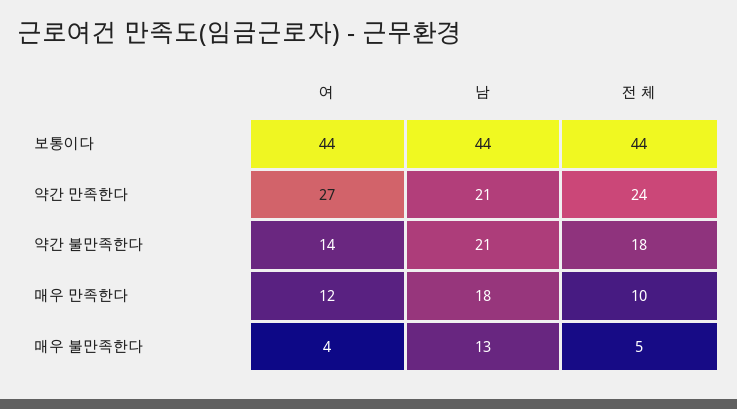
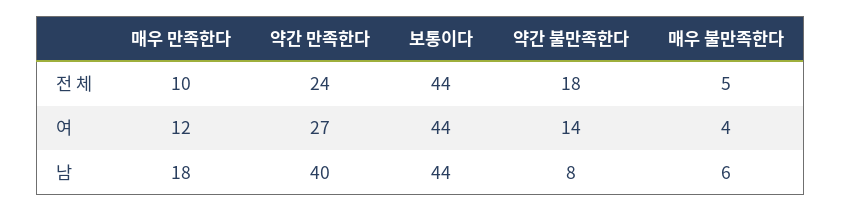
남, 약간 만족한다: 21 -> 40
남, 약간 불만족한다: 21 -> 8
남, 매우 불만족한다: 13 -> 6

